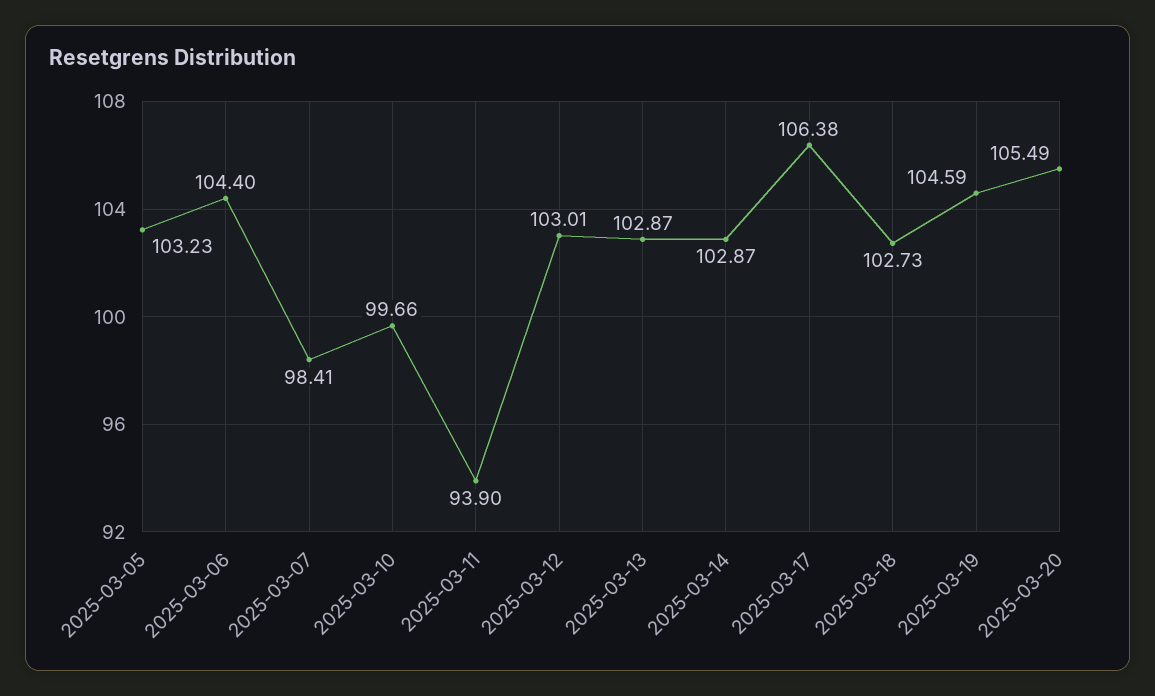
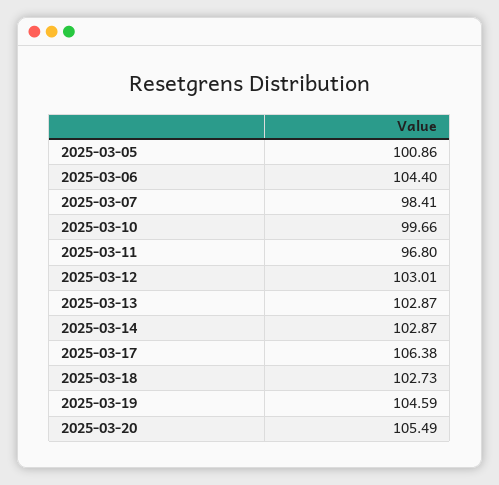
2025-03-05: 103.23 -> 100.86
2025-03-11: 93.9 -> 96.8

